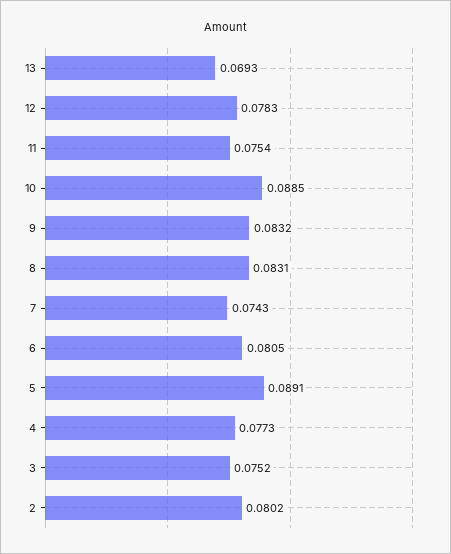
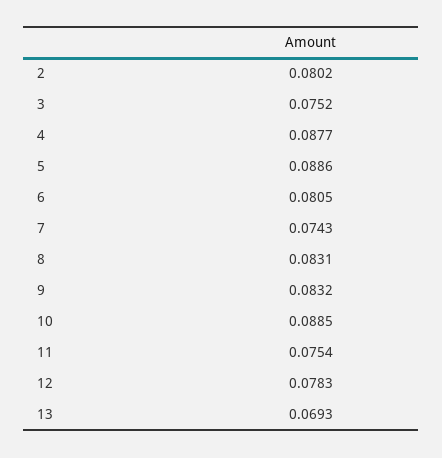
5: 0.0891 -> 0.0886
4: 0.0773 -> 0.0877

